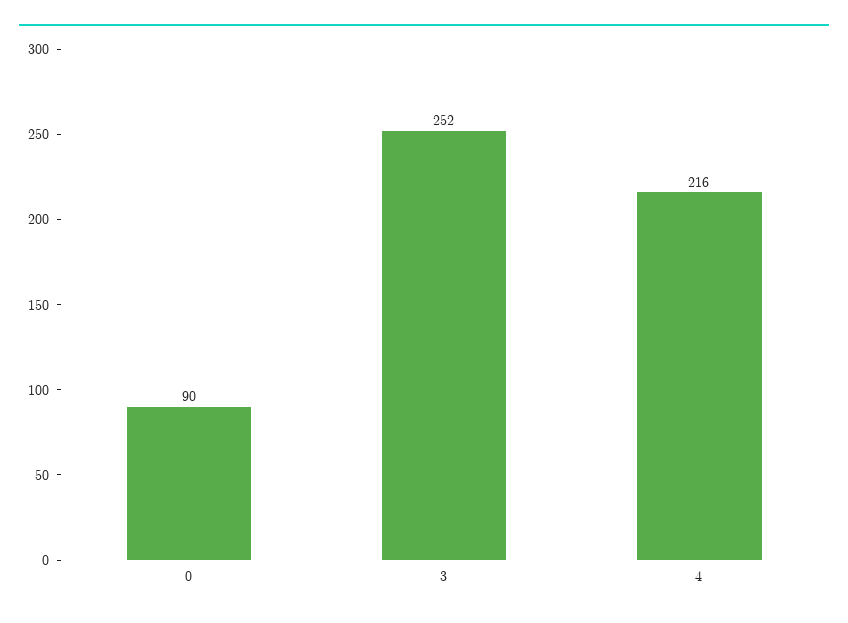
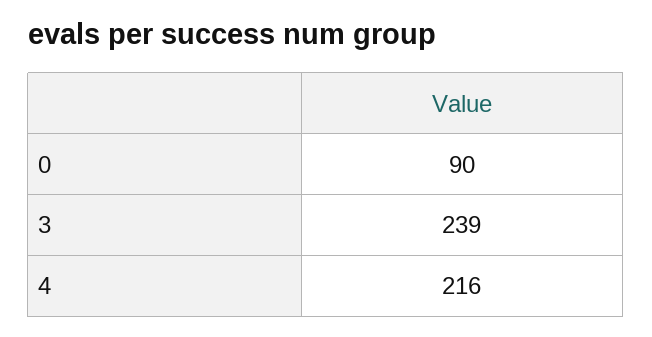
3: 252 -> 239

